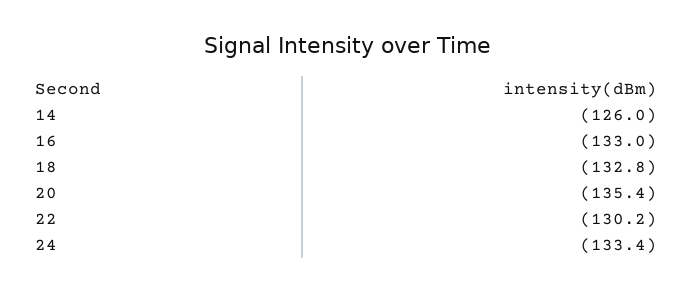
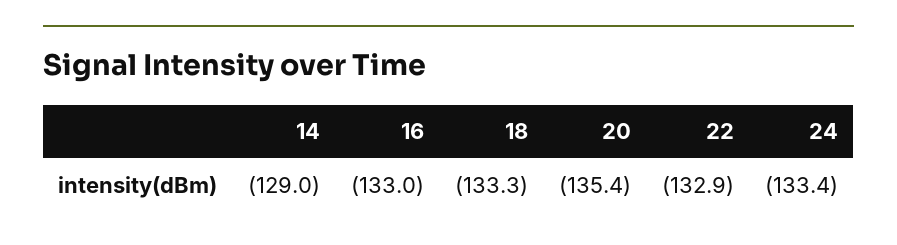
14: -126 -> -129
18: -132.8 -> -133.3
22: -130.2 -> -132.9

